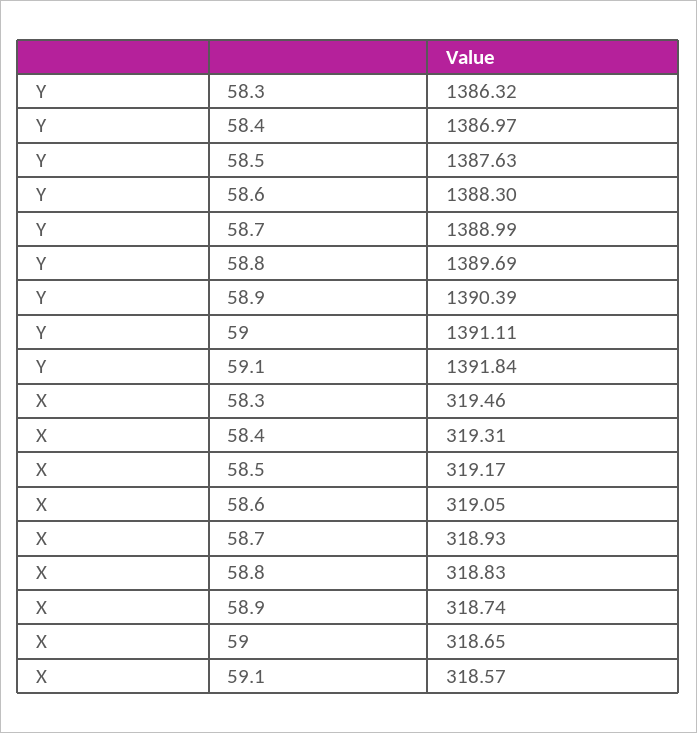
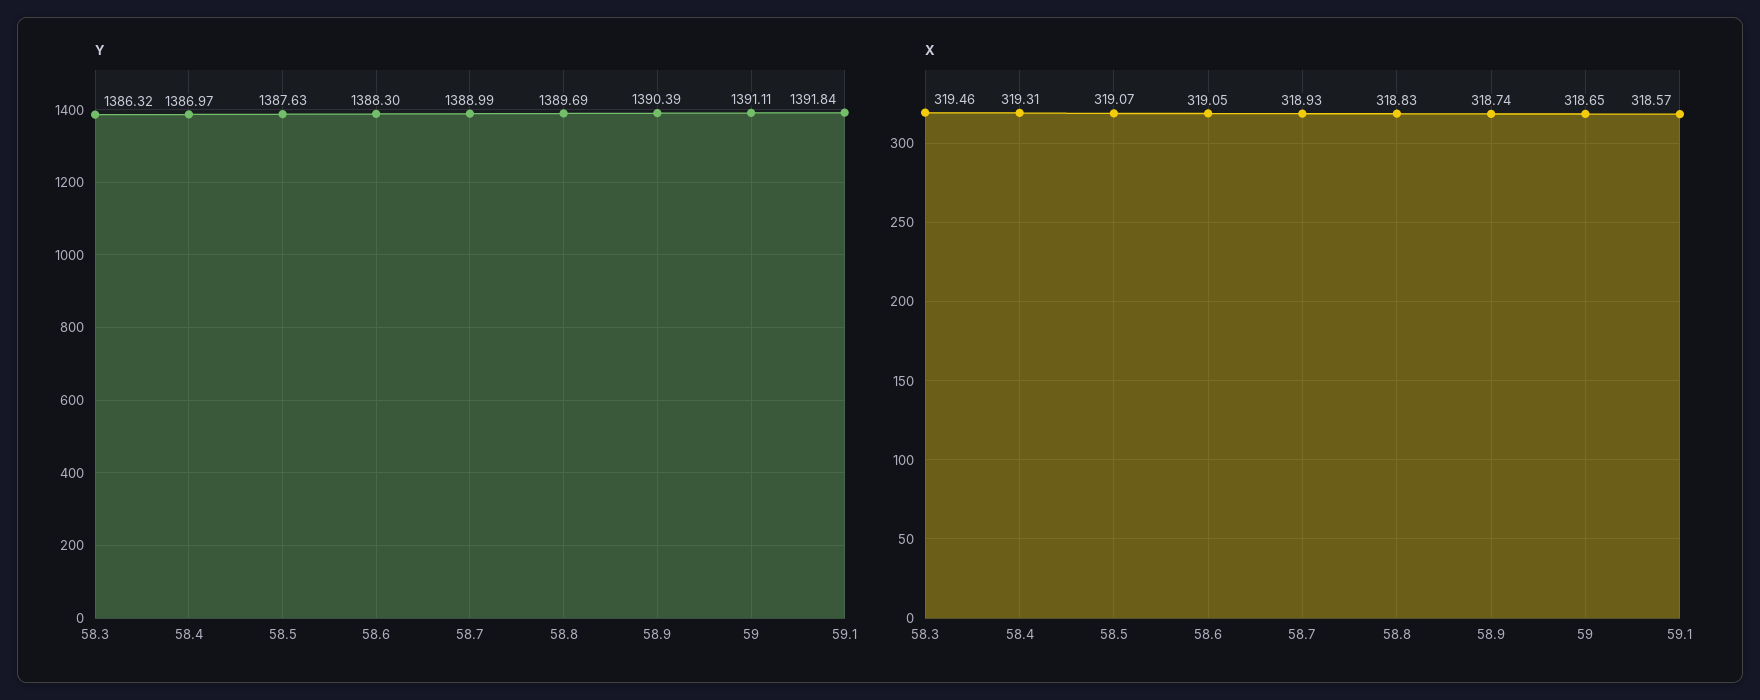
X, 58.5: 319.17 -> 319.07

